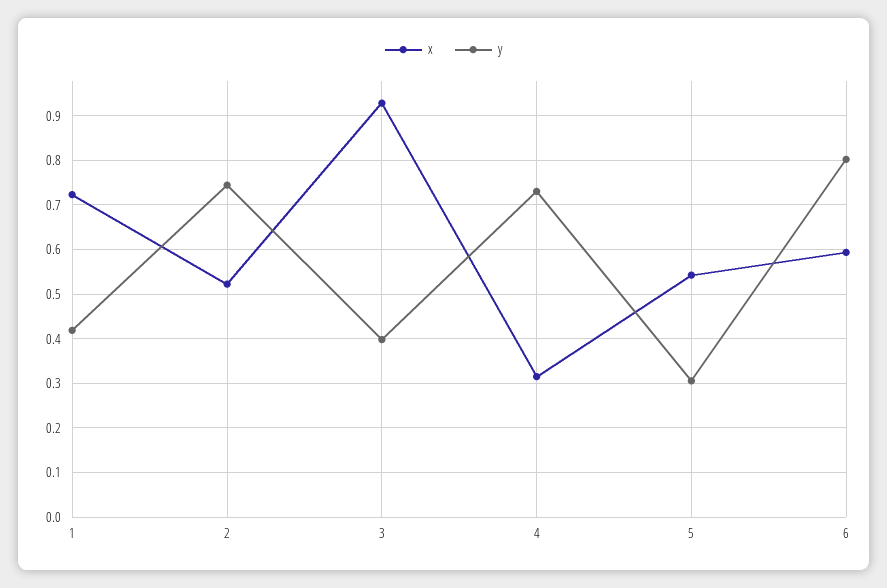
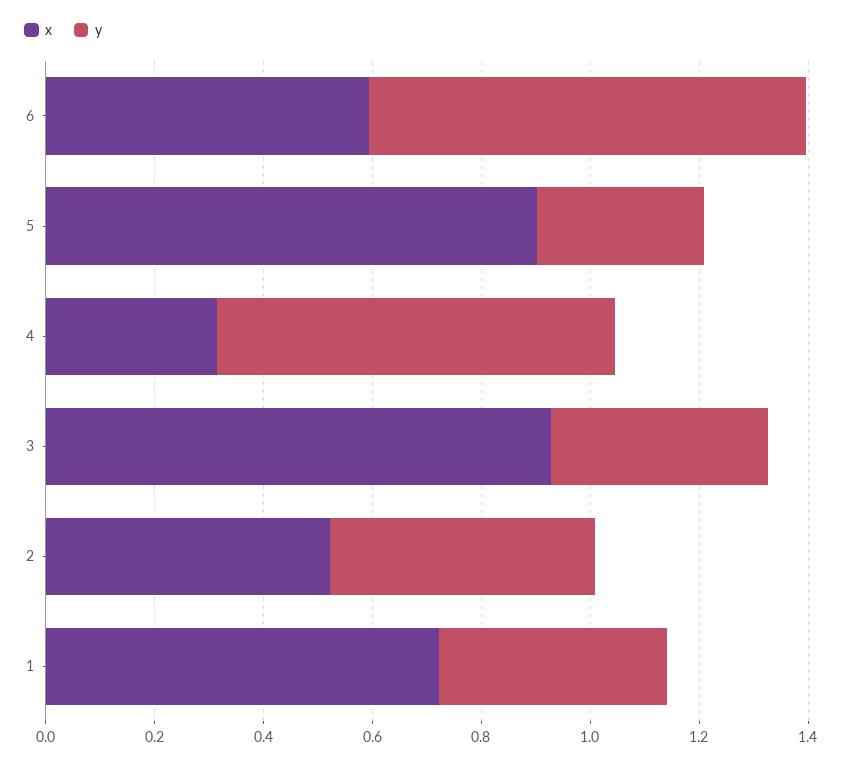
y, 2: 0.74 -> 0.5
x, 5: 0.54 -> 0.9

